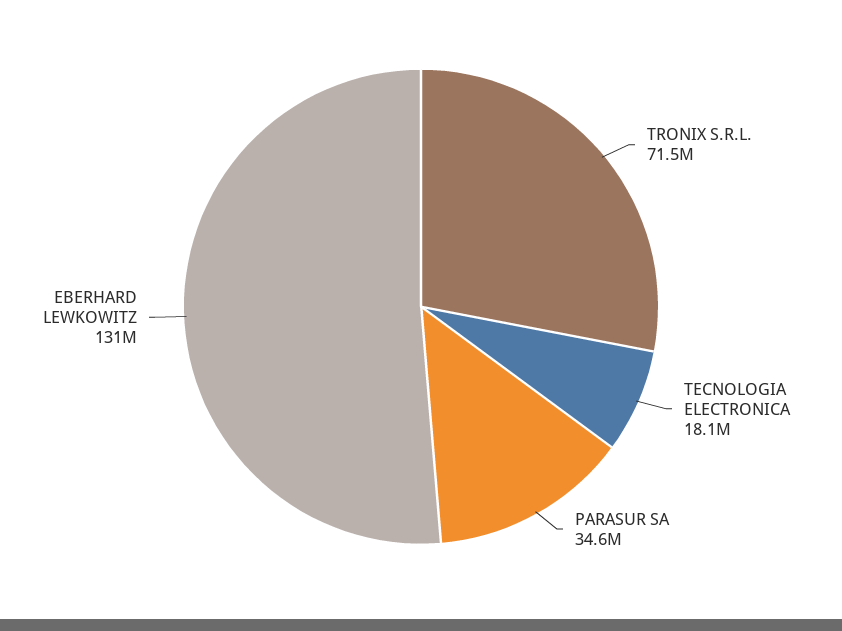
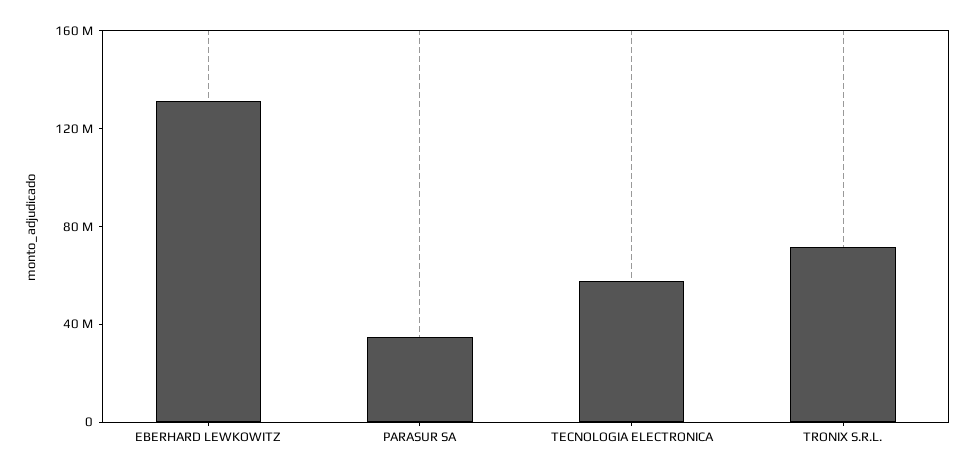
TECNOLOGIA ELECTRONICA: 18100000 -> 60000000

